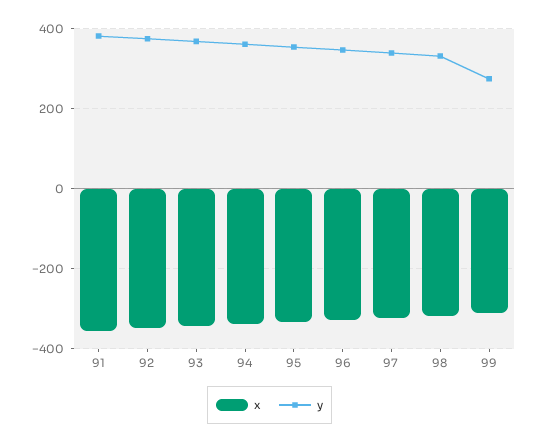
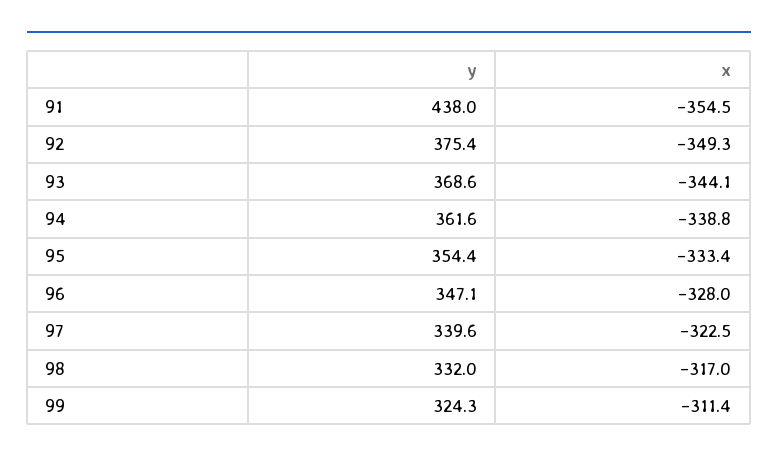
y, 91: 380 -> 438
y, 99: 280 -> 324.3

